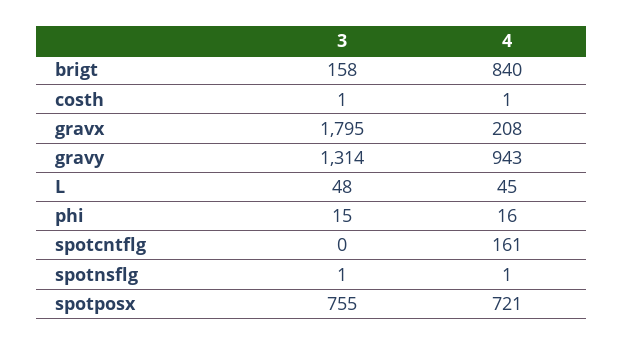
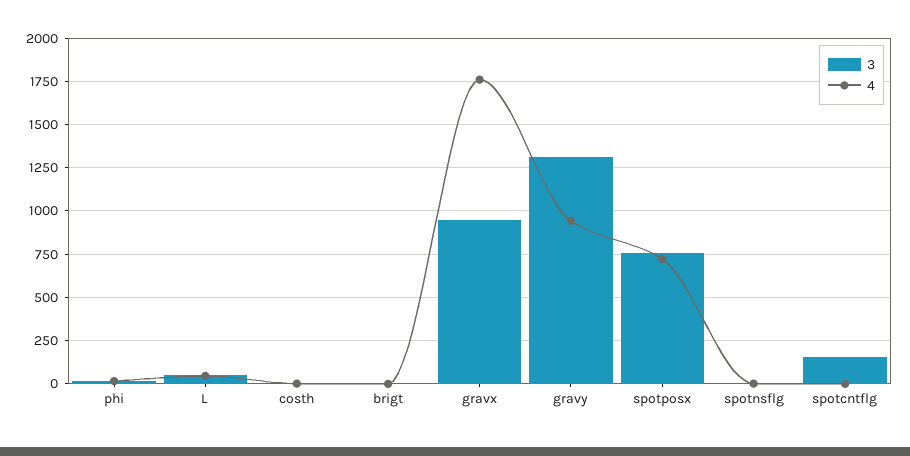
3, brigt: 158 -> 0
4, brigt: 840 -> 0
3, gravx: 1795 -> 950
4, gravx: 208 -> 1750
3, spotcntflg: 0 -> 150
4, spotcntflg: 161 -> 0

